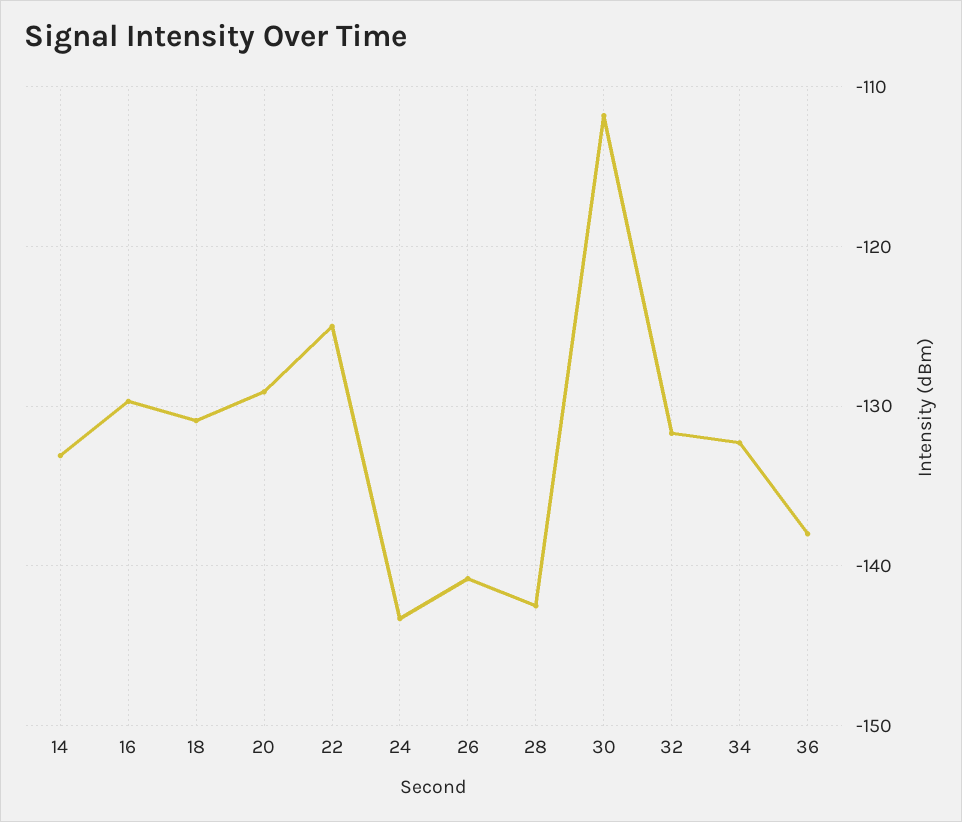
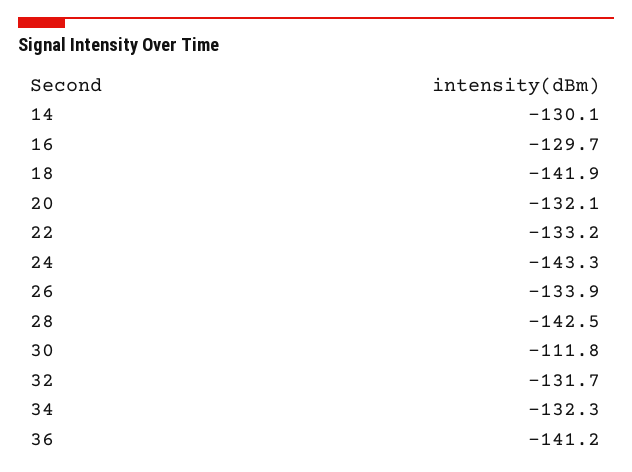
14: -133 -> -130.1
18: -131 -> -141.9
20: -129 -> -132.1
22: -125 -> -133.2
26: -141 -> -133.9
36: -138 -> -141.2

